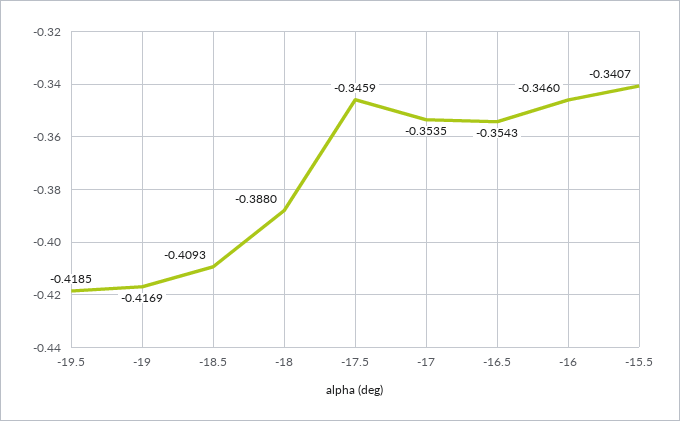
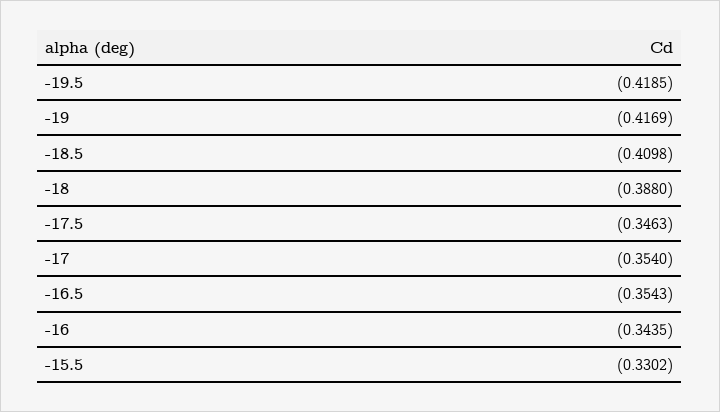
-18.5: -0.4093 -> -0.4098
-17.5: -0.3459 -> -0.3463
-17: -0.3535 -> -0.354
-16: -0.346 -> -0.3435
-15.5: -0.3407 -> -0.3302

